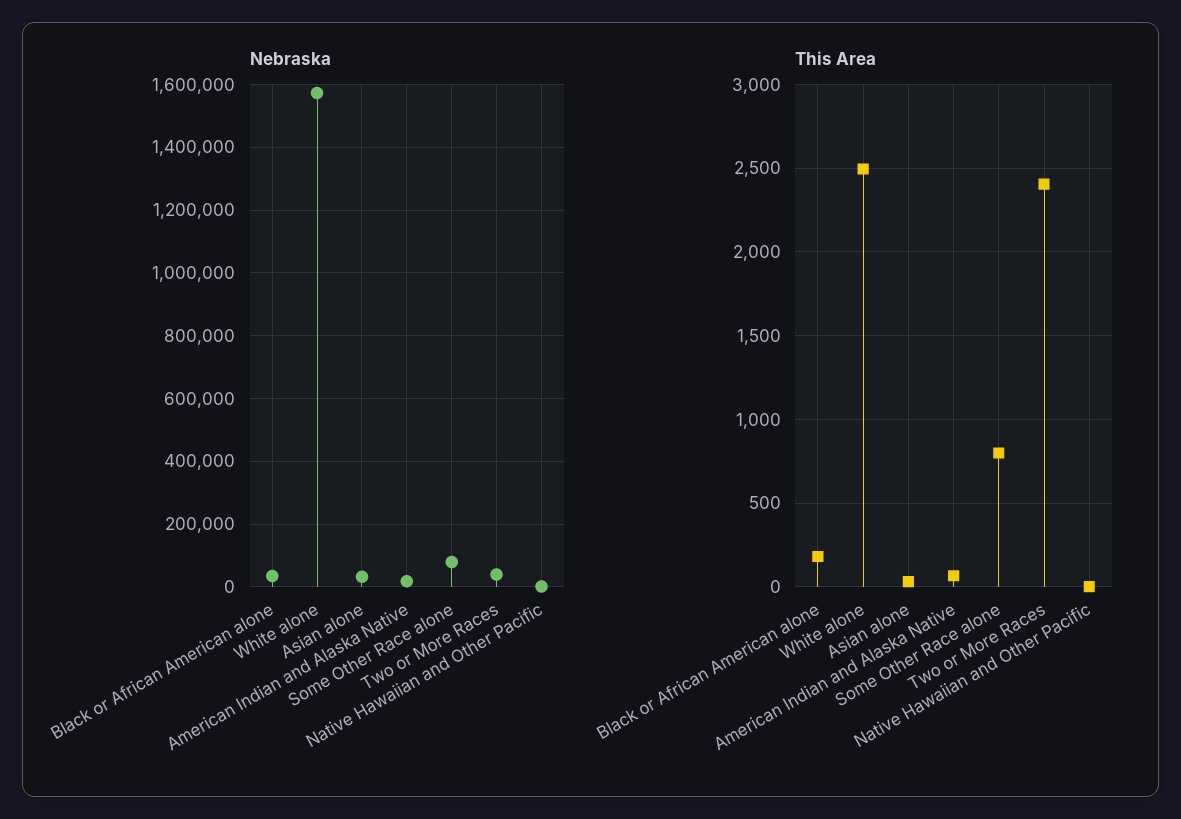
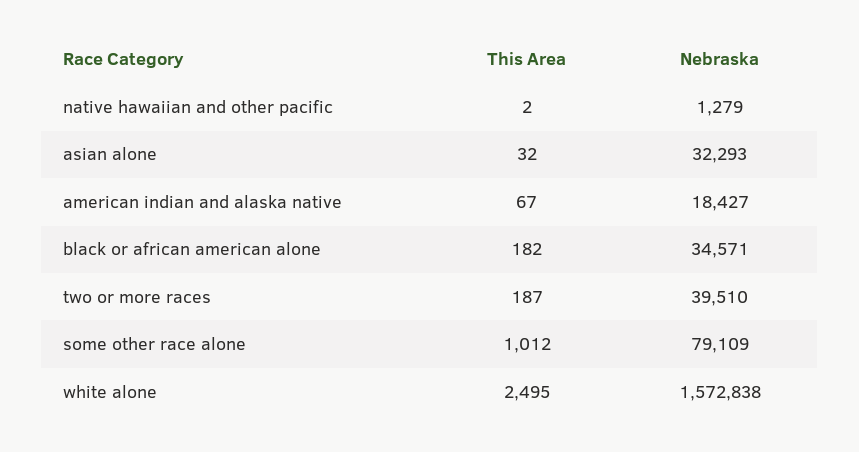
This Area, Some Other Race alone: 800 -> 1012
This Area, Two or More Races: 2400 -> 187

